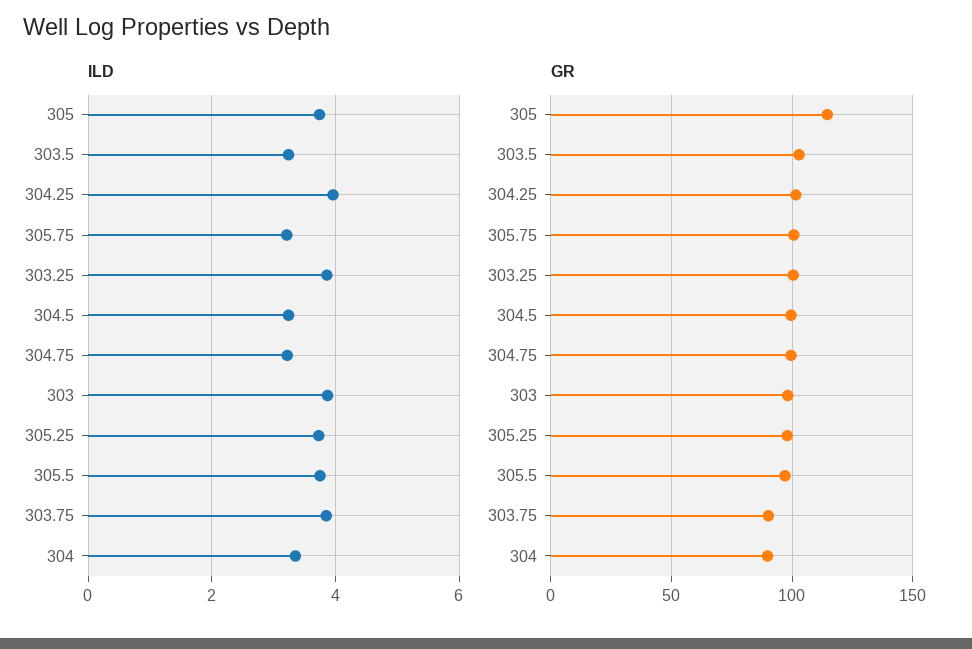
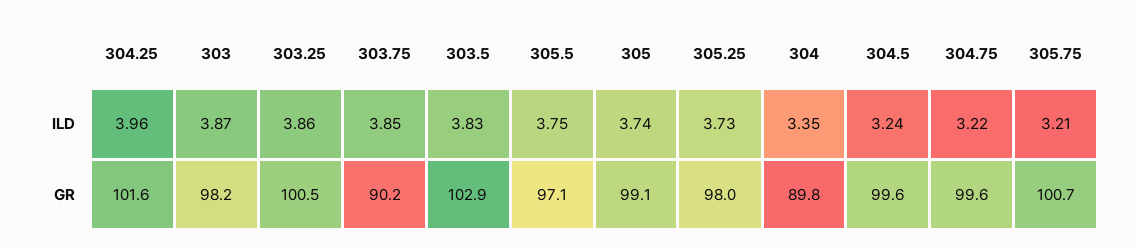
ILD, 303.5: 3.2 -> 3.83
GR, 305: 115 -> 99.1

